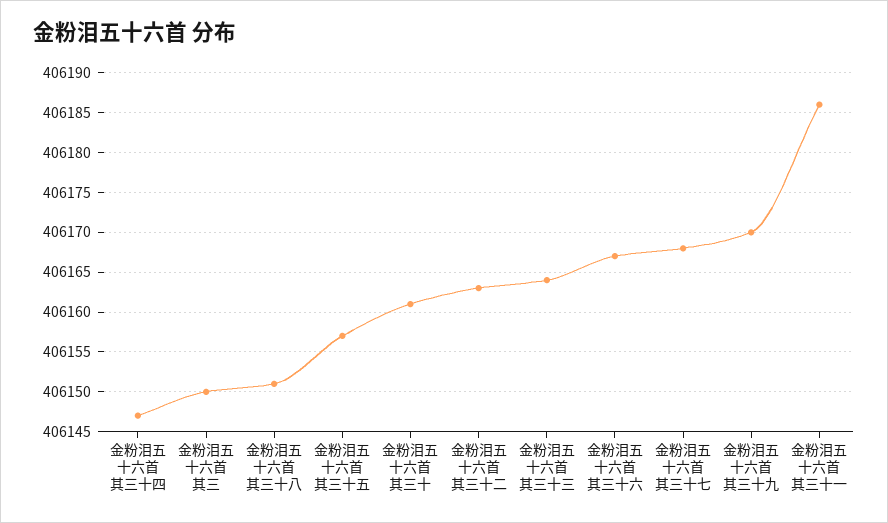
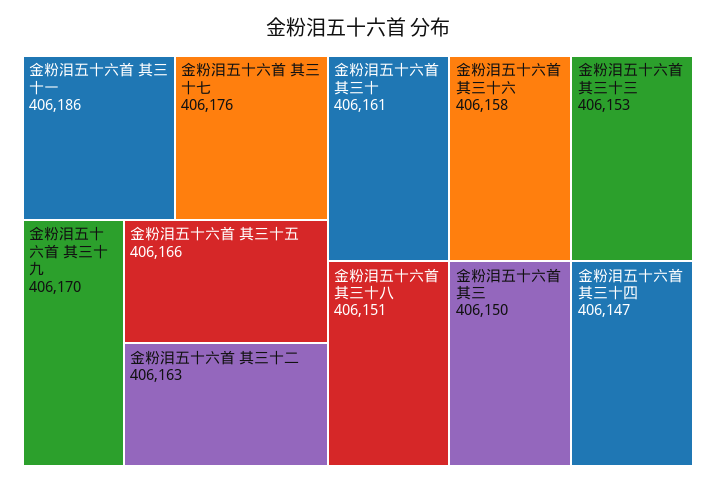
金粉泪五十六首 其三十五: 406157 -> 406166
金粉泪五十六首 其三十三: 406164 -> 406153
金粉泪五十六首 其三十六: 406167 -> 406158
金粉泪五十六首 其三十七: 406168 -> 406176

